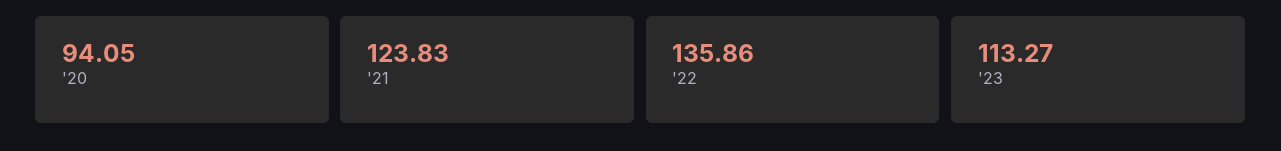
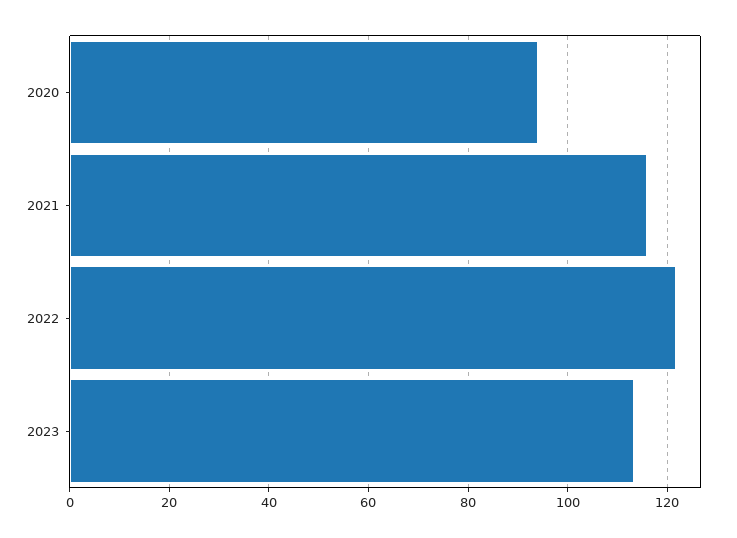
'21: 123.83 -> 116
'22: 135.86 -> 122

